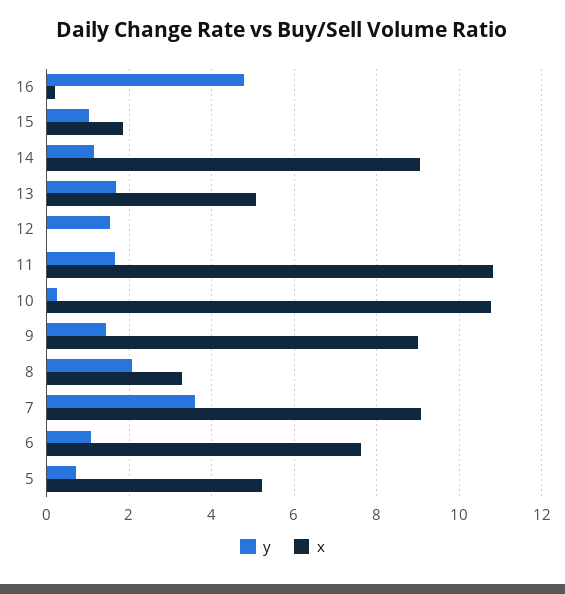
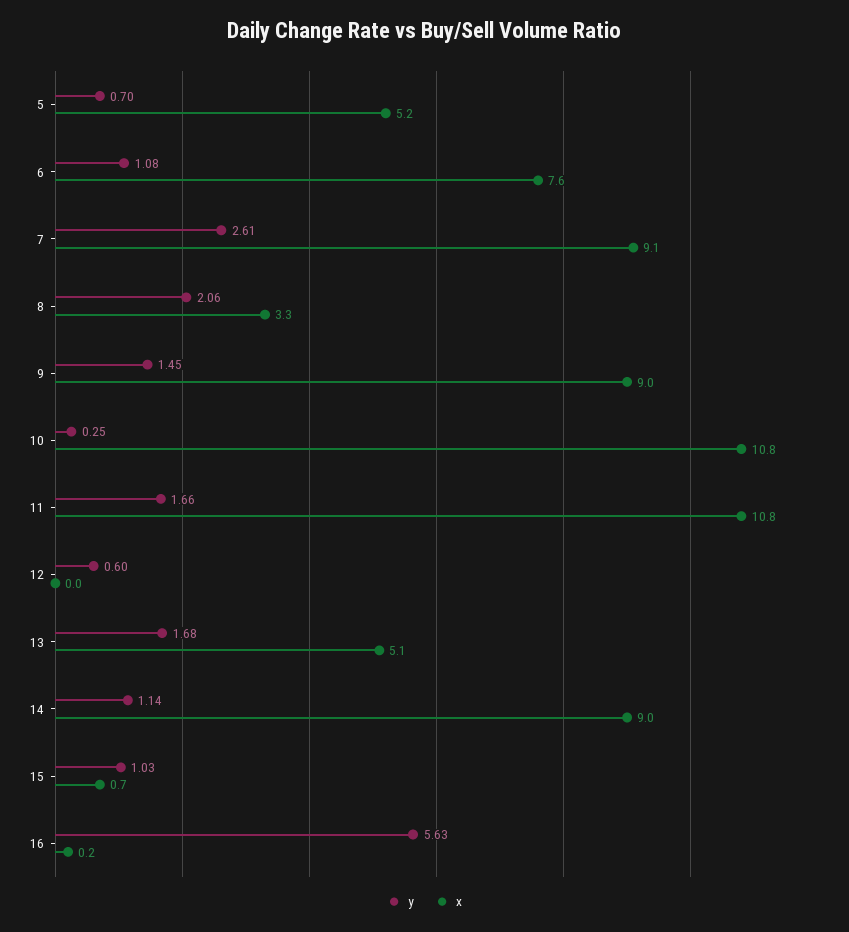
y, 16: 4.8 -> 5.63
x, 15: 1.8 -> 0.7
y, 12: 1.6 -> 0.6
y, 7: 3.6 -> 2.61

